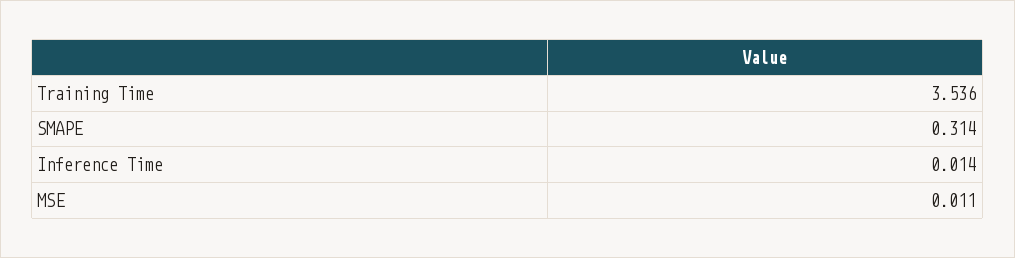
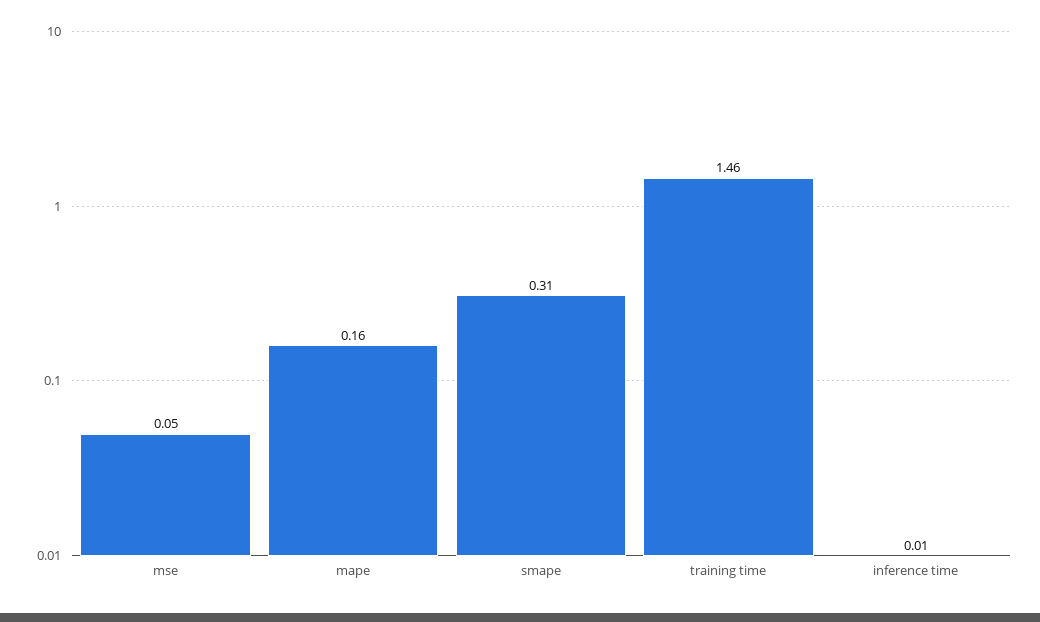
Training Time: 3.536 -> 1.46
MSE: 0.011 -> 0.05
mape: none -> 0.16

